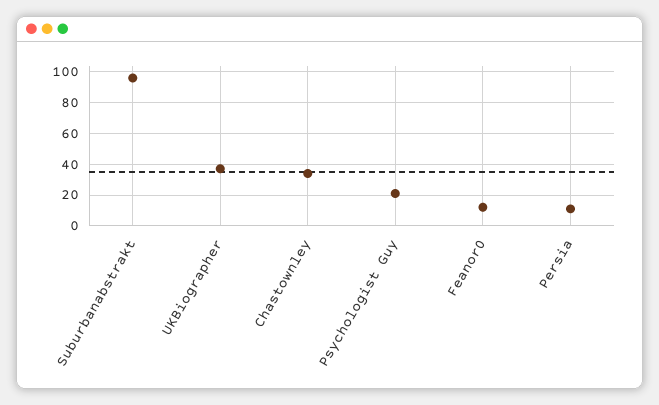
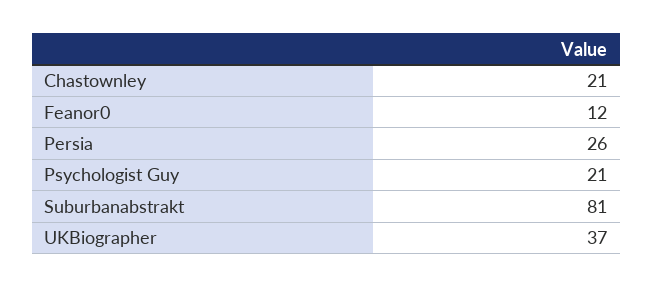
Suburbanabstrakt: 95 -> 81
Chastownley: 35 -> 21
Persia: 10 -> 26

